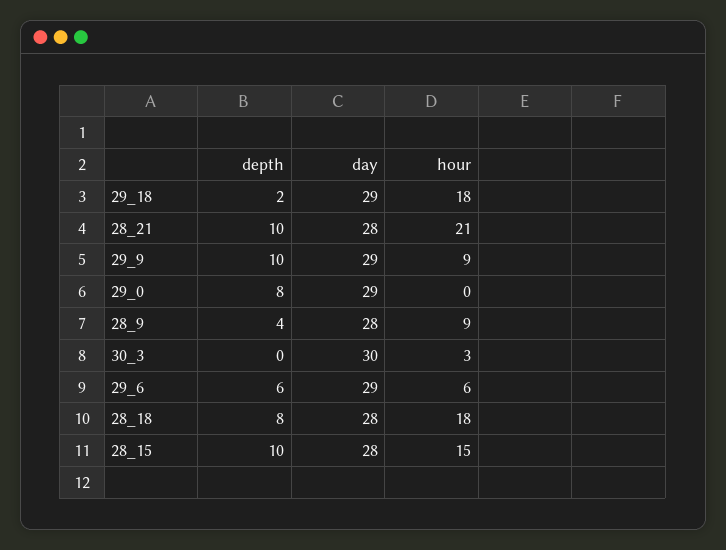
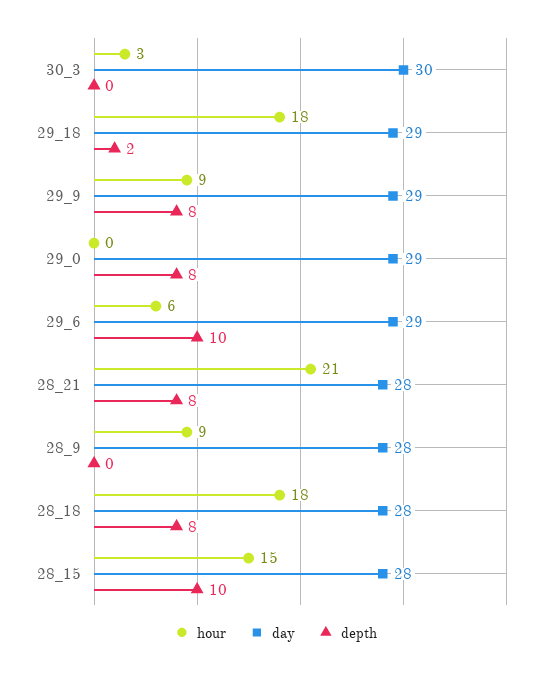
depth, 28_21: 10 -> 8
depth, 29_9: 10 -> 8
depth, 28_9: 4 -> 0
depth, 29_6: 6 -> 10

